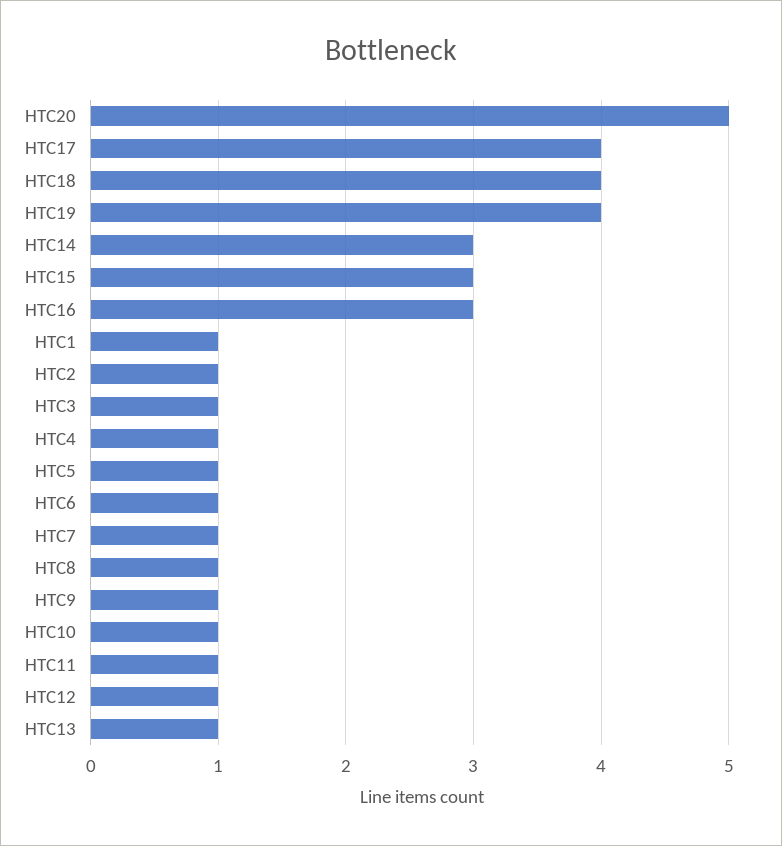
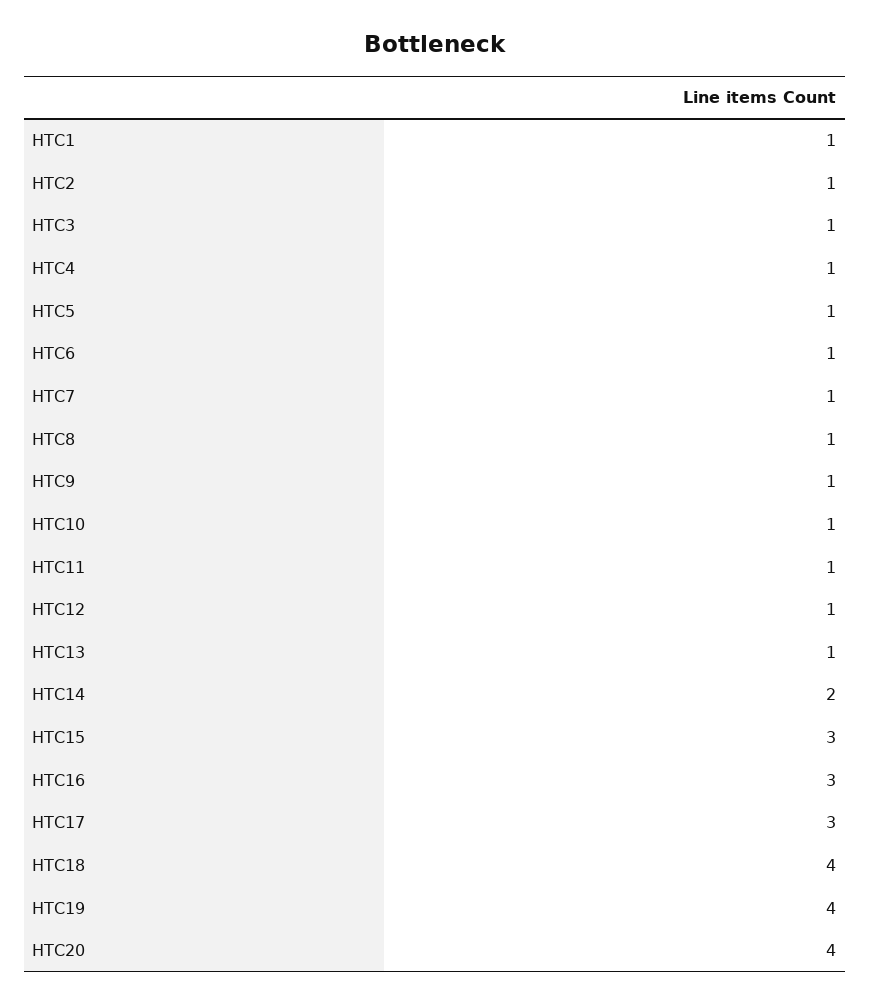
HTC20: 5 -> 4
HTC17: 4 -> 3
HTC14: 3 -> 2

